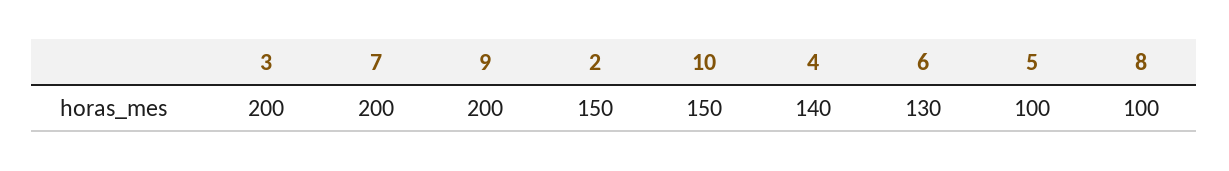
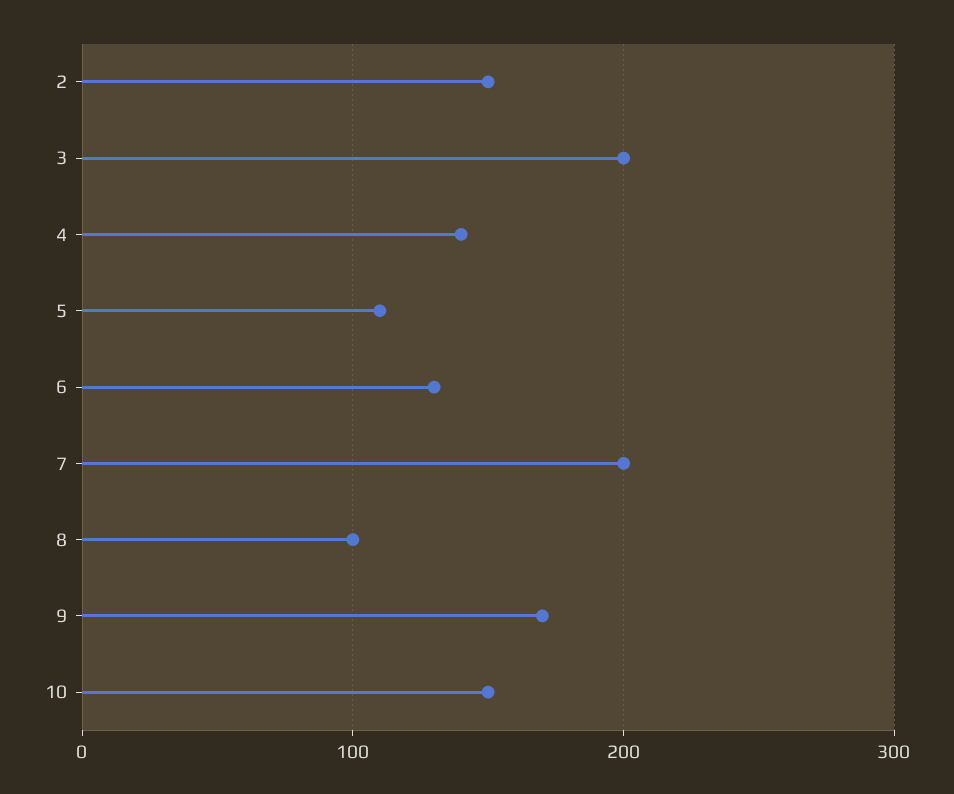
9: 200 -> 170
5: 100 -> 110

